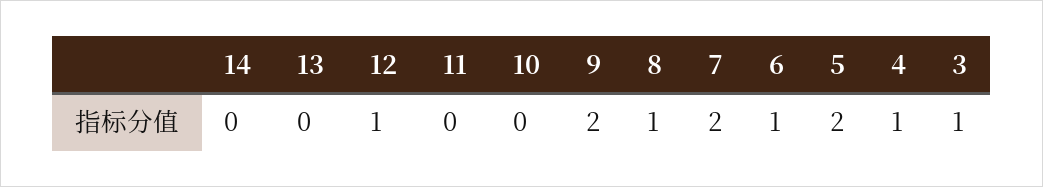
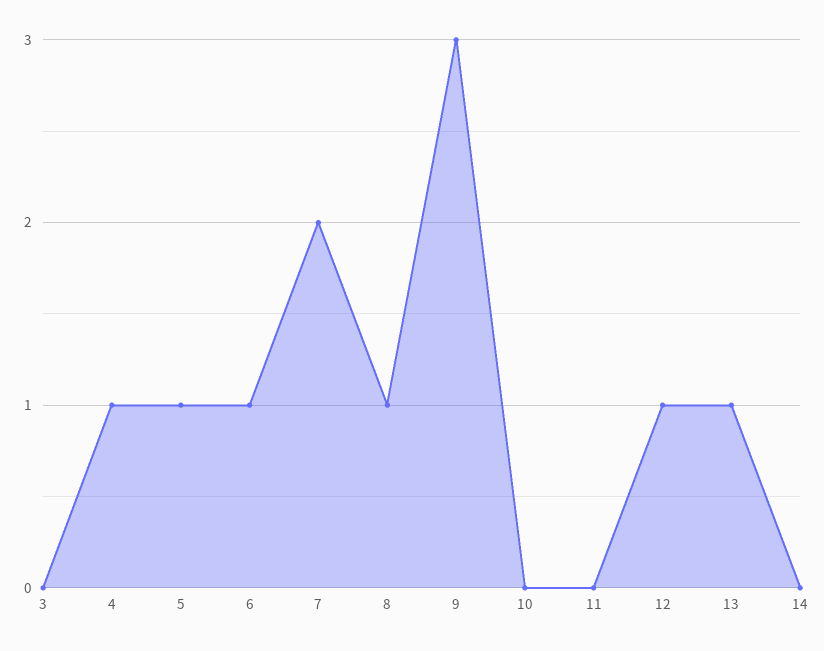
13: 0 -> 1
9: 2 -> 3
5: 2 -> 1
3: 1 -> 0

